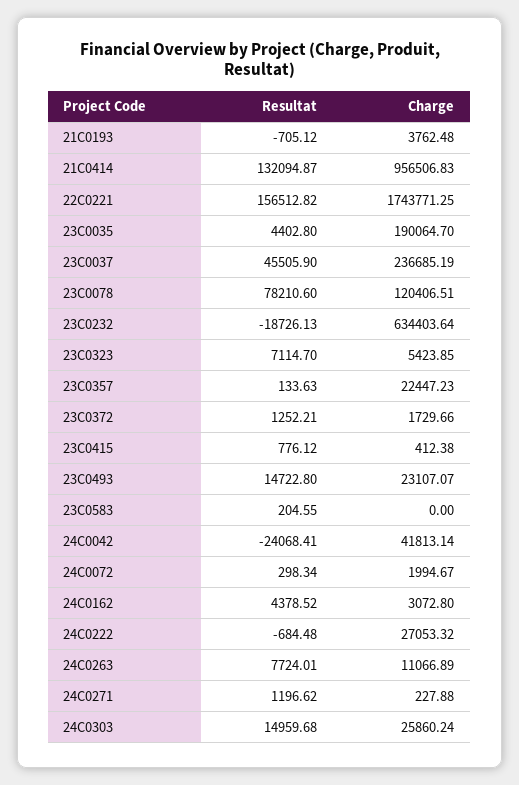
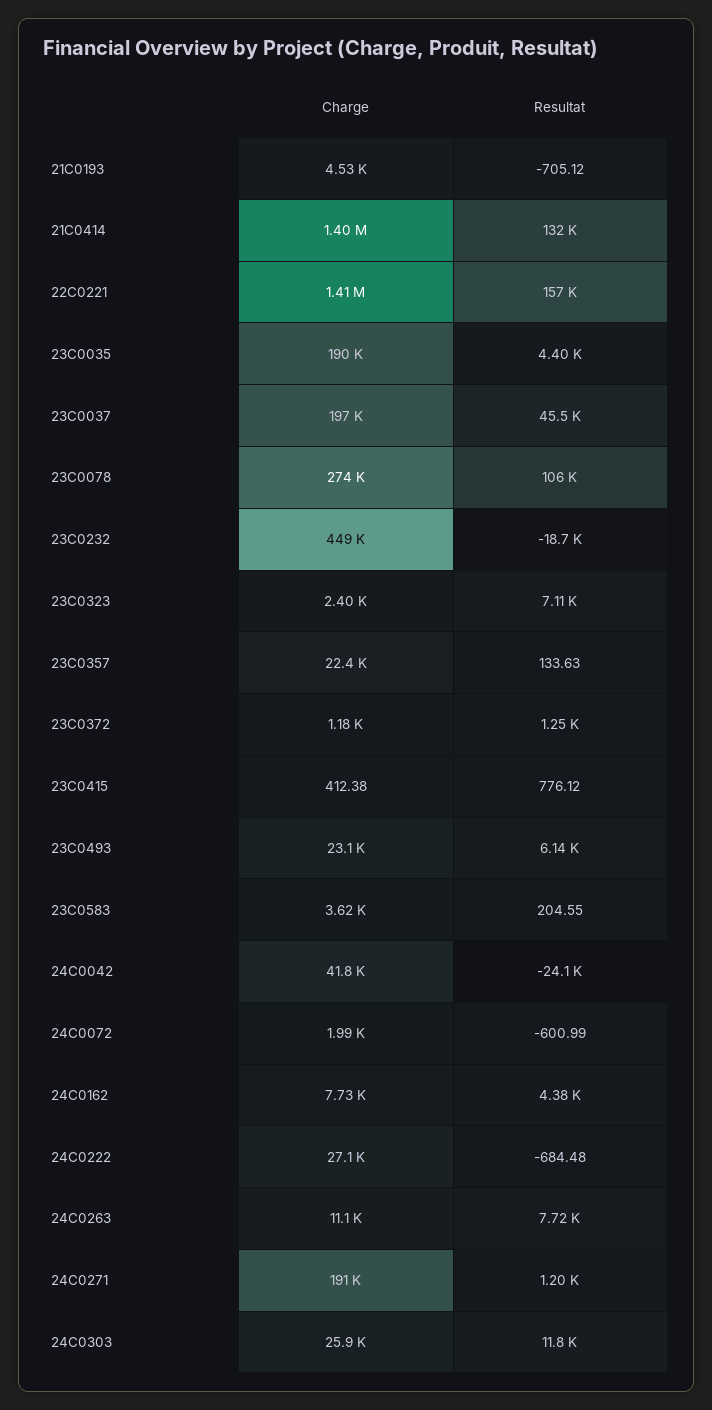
Charge, 21C0193: 3762.48 -> 4530
Charge, 21C0414: 956506.83 -> 1400000
Charge, 22C0221: 1743771.25 -> 1410000
Charge, 23C0037: 236685.19 -> 197000
Resultat, 23C0078: 78210.6 -> 106000
Charge, 23C0078: 120406.51 -> 274000
Charge, 23C0232: 634403.64 -> 449000
Charge, 23C0323: 5423.85 -> 2400
Charge, 23C0372: 1729.66 -> 1180
Resultat, 23C0493: 14722.8 -> 6140
Charge, 23C0583: 0 -> 3620
Resultat, 24C0072: 298.34 -> -600.99
Charge, 24C0162: 3072.8 -> 7730
Charge, 24C0271: 227.88 -> 191000
Resultat, 24C0303: 14959.68 -> 11800

